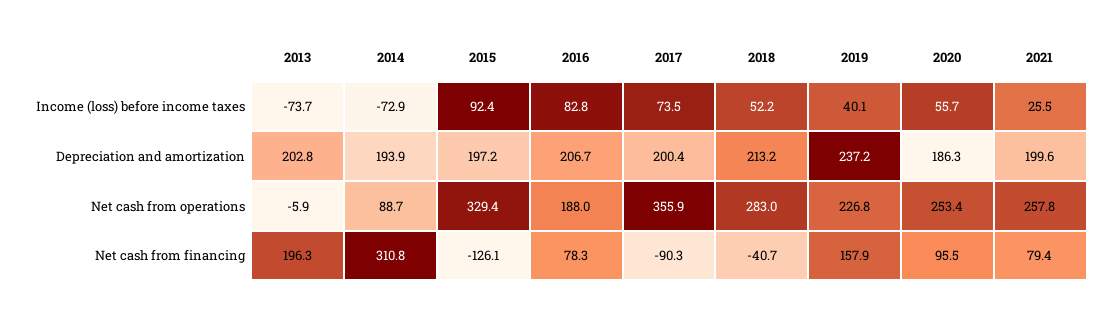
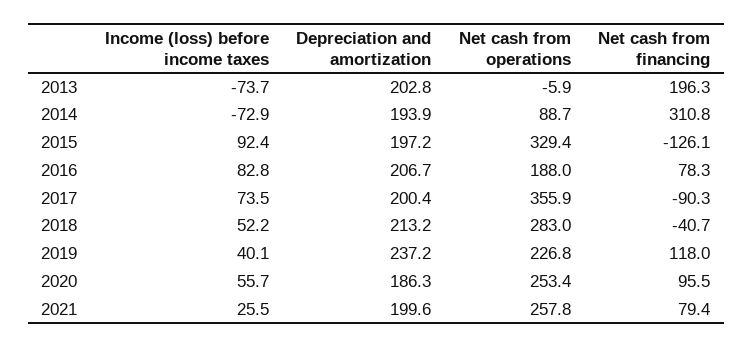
2019, Net cash from financing: 157.9 -> 118

